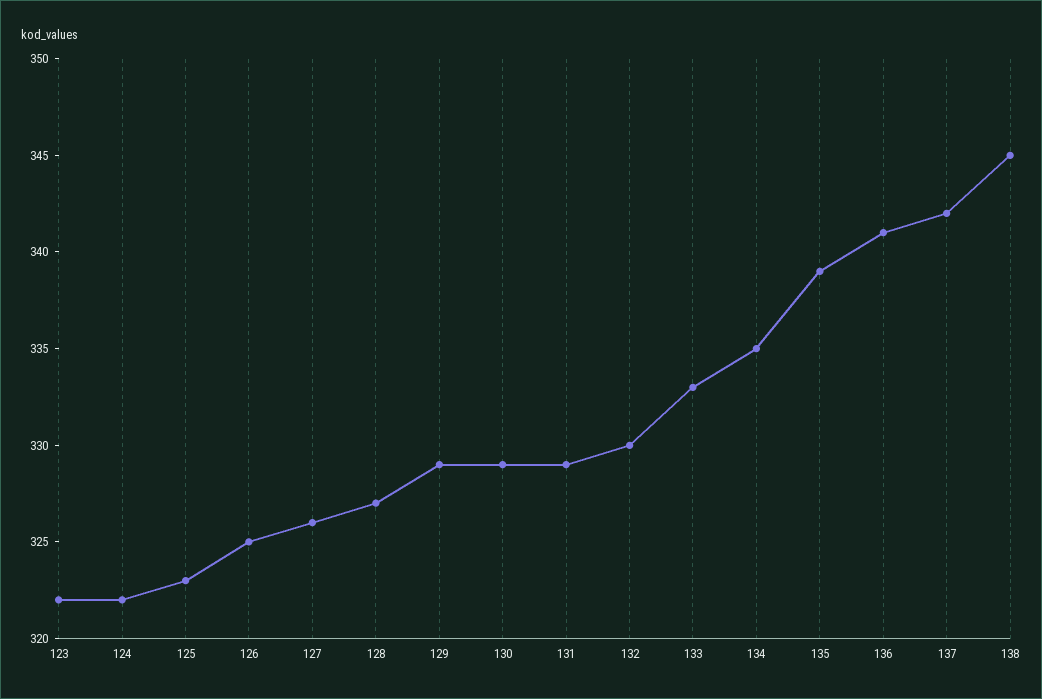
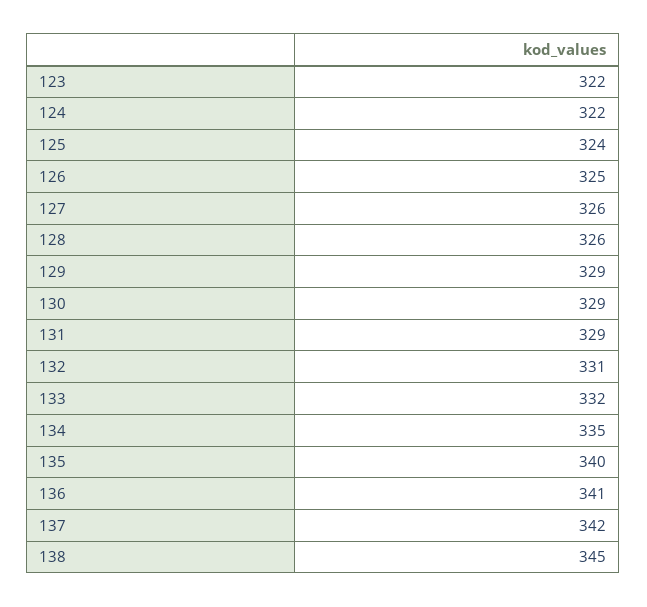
125: 323 -> 324
128: 327 -> 326
132: 330 -> 331
133: 333 -> 332
135: 339 -> 340

